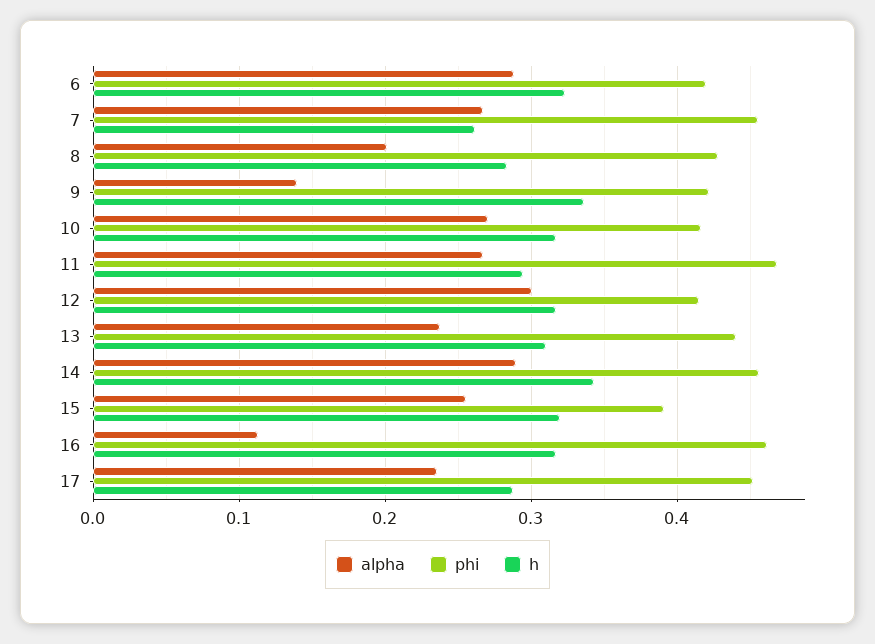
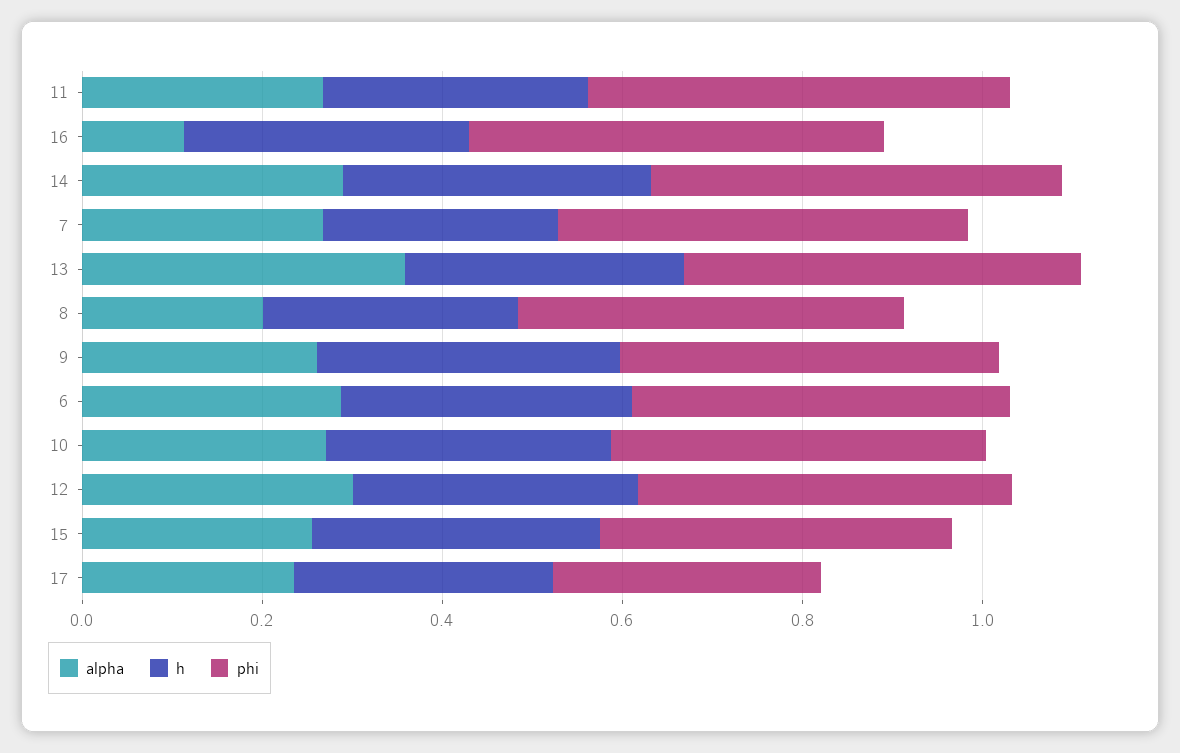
alpha, 9: 0.14 -> 0.25
alpha, 13: 0.24 -> 0.35
phi, 17: 0.45 -> 0.3

